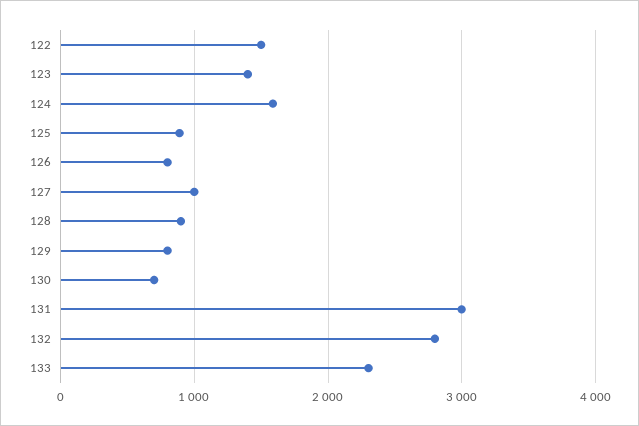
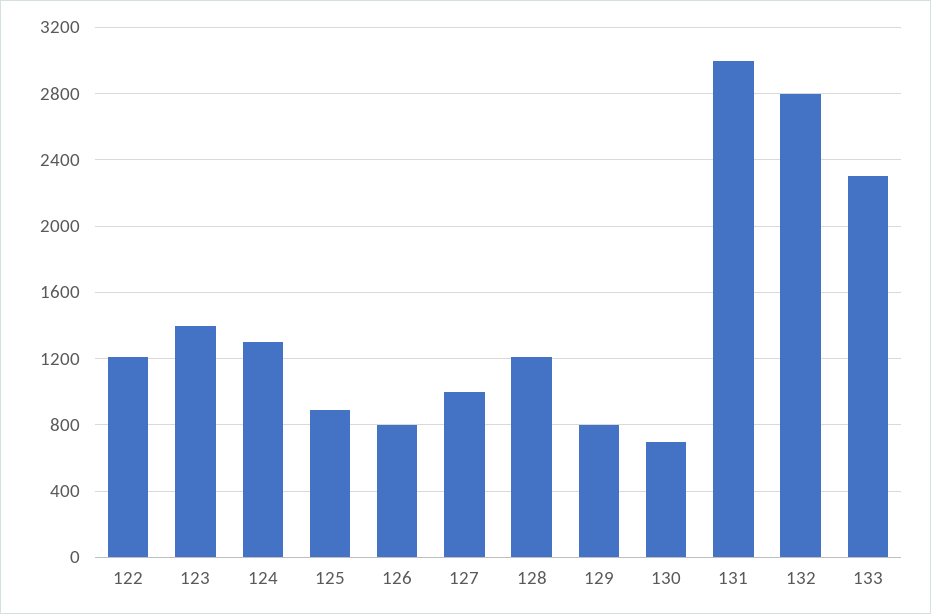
122: 1500 -> 1200
124: 1600 -> 1300
128: 900 -> 1200

